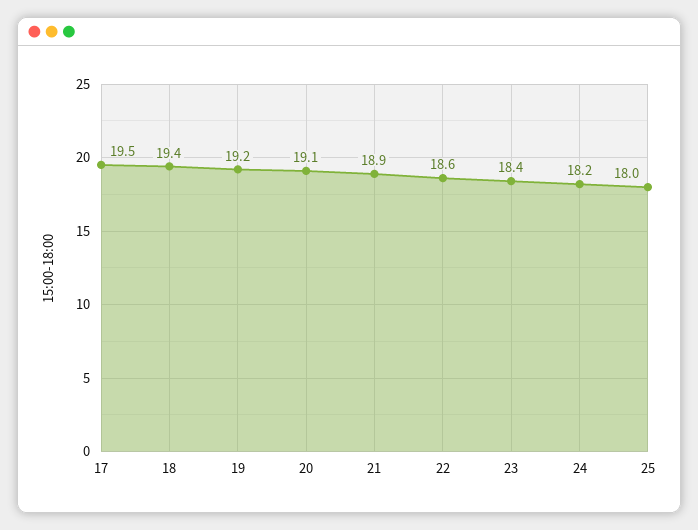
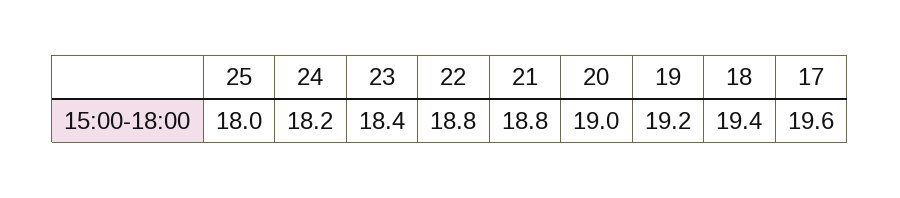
17: 19.5 -> 19.6
20: 19.1 -> 19
21: 18.9 -> 18.8
22: 18.6 -> 18.8

